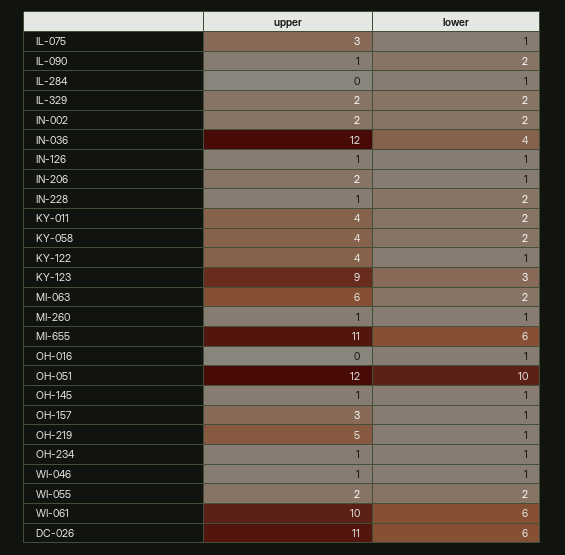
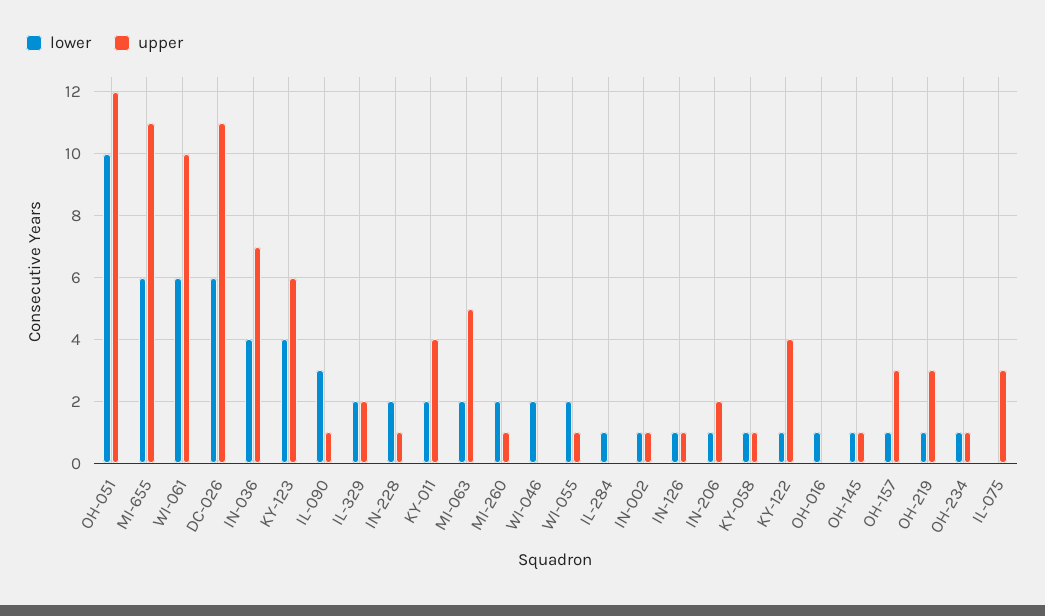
lower, IL-075: 1 -> 0
lower, IL-090: 2 -> 3
upper, IN-002: 2 -> 1
lower, IN-002: 2 -> 1
upper, IN-036: 12 -> 7
upper, KY-058: 4 -> 1
lower, KY-058: 2 -> 1
upper, KY-123: 9 -> 6
lower, KY-123: 3 -> 4
upper, MI-063: 6 -> 5
lower, MI-260: 1 -> 2
upper, OH-219: 5 -> 3
upper, WI-046: 1 -> 0
lower, WI-046: 1 -> 2
upper, WI-055: 2 -> 1

